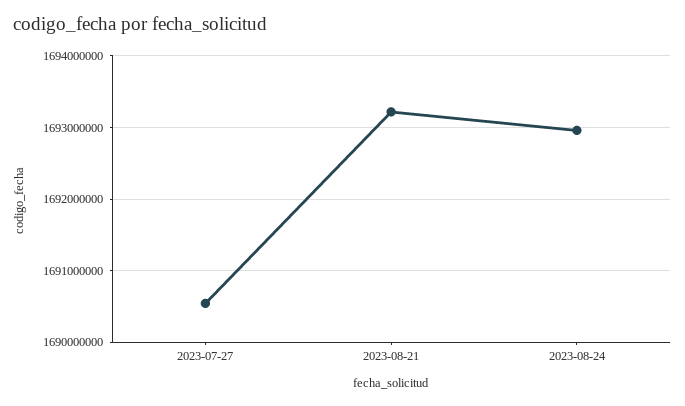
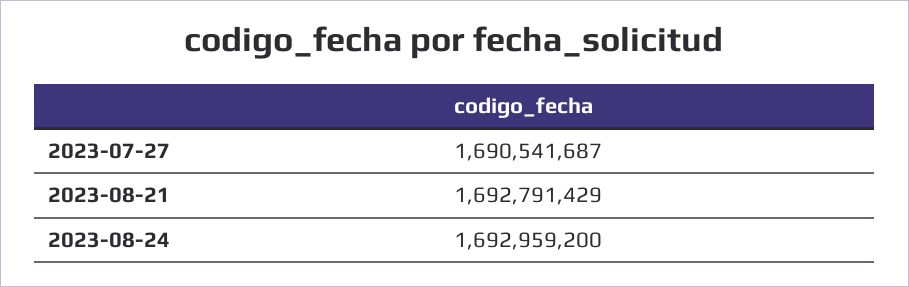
2023-08-21: 1693200000 -> 1692791429

